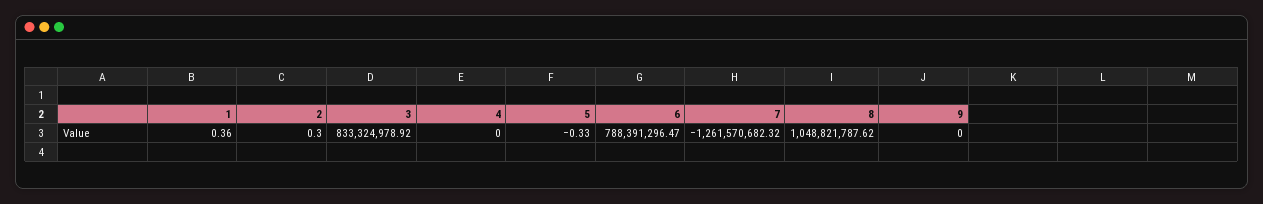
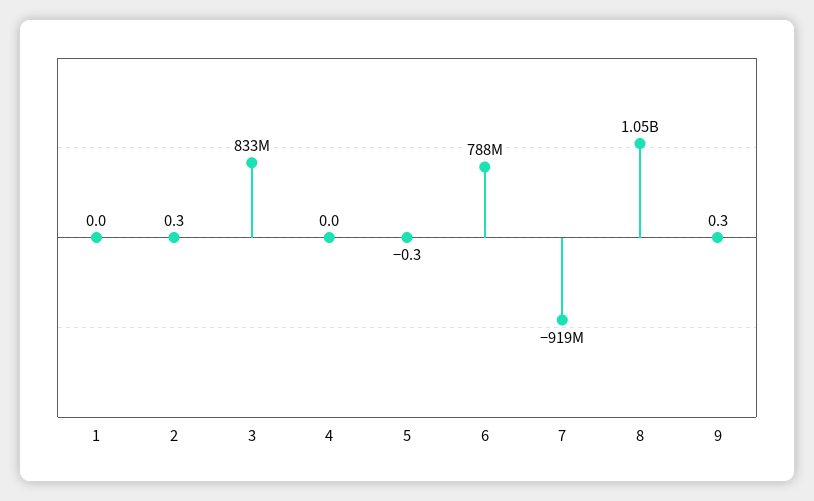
1: 0.36 -> 0
7: -1261570682.32 -> -919000000
9: 0 -> 0.3

